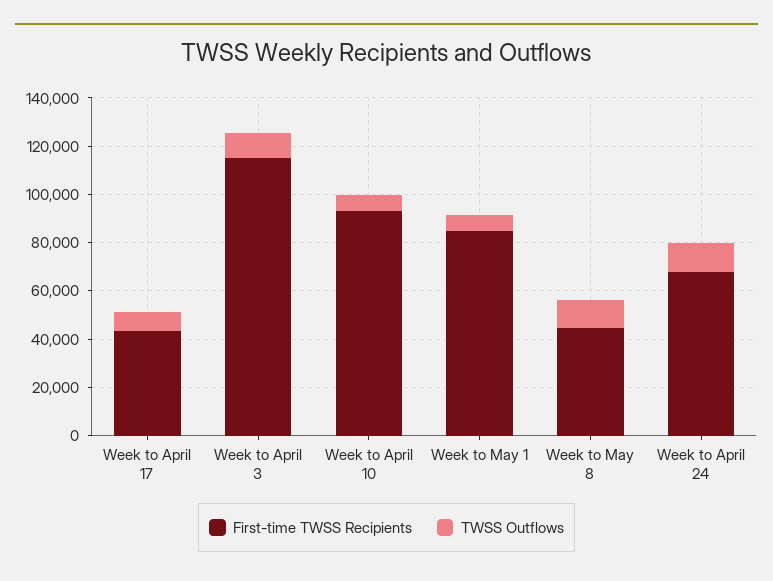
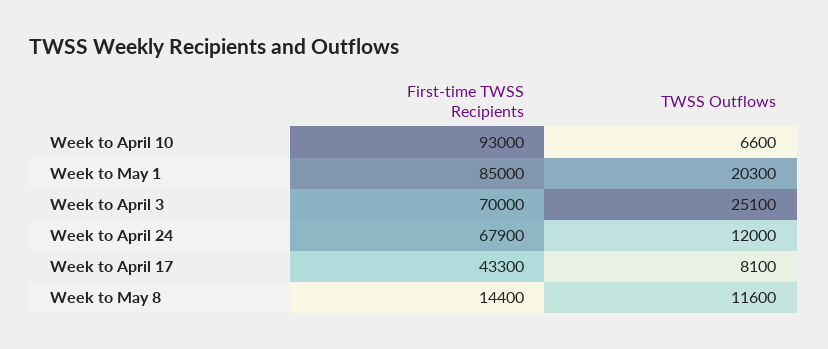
First-time TWSS Recipients, Week to April 3: 115000 -> 70000
TWSS Outflows, Week to April 3: 10000 -> 25100
TWSS Outflows, Week to May 1: 5000 -> 20300
First-time TWSS Recipients, Week to May 8: 45000 -> 14400

